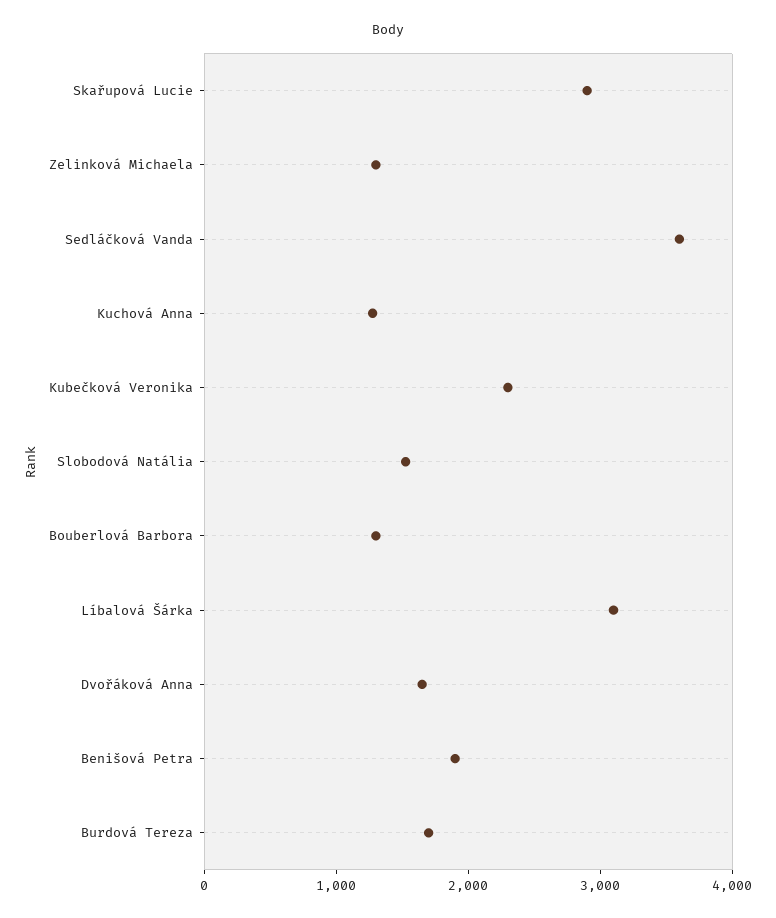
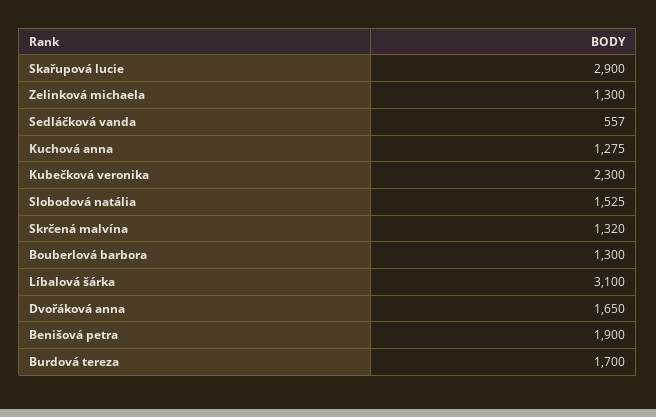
Sedláčková Vanda: 3600 -> 557
Skrčená malvína: none -> 1320

